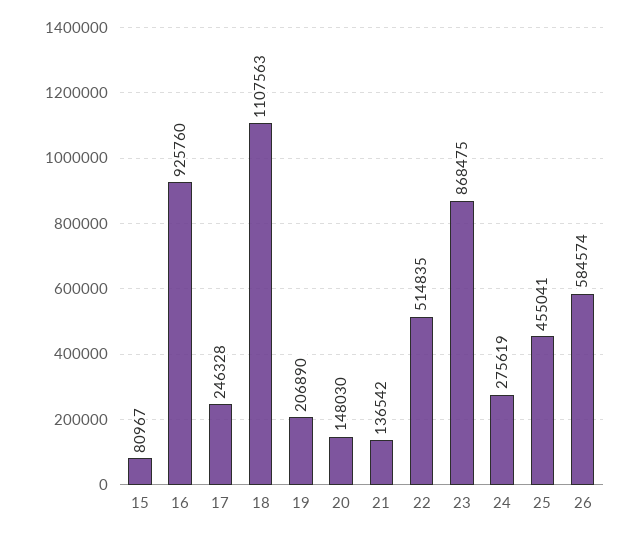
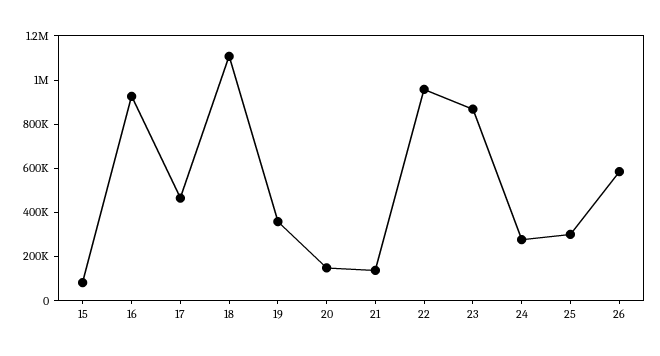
17: 246328 -> 450000
19: 206890 -> 350000
22: 514835 -> 950000
25: 455041 -> 300000

